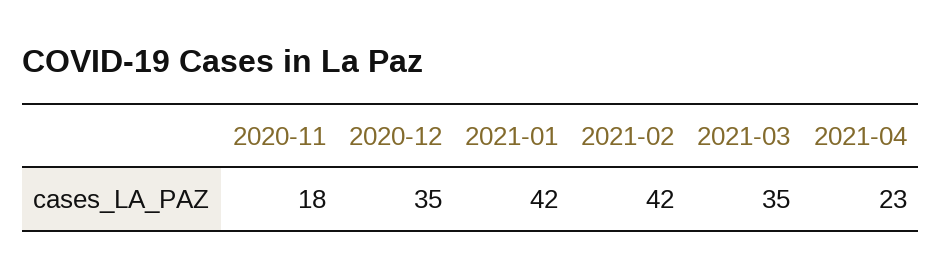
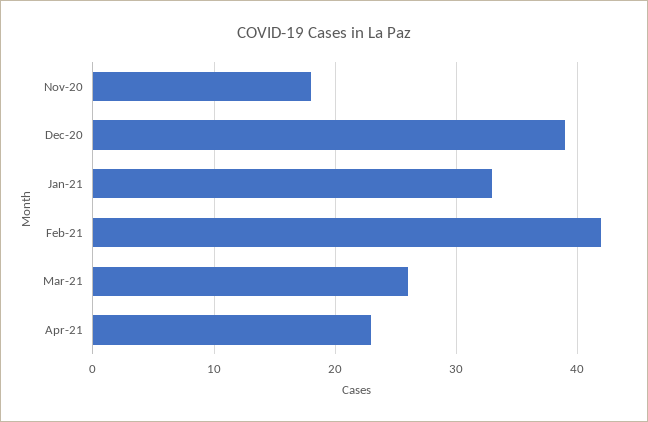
2020-12: 35 -> 39
2021-01: 42 -> 33
2021-03: 35 -> 26

